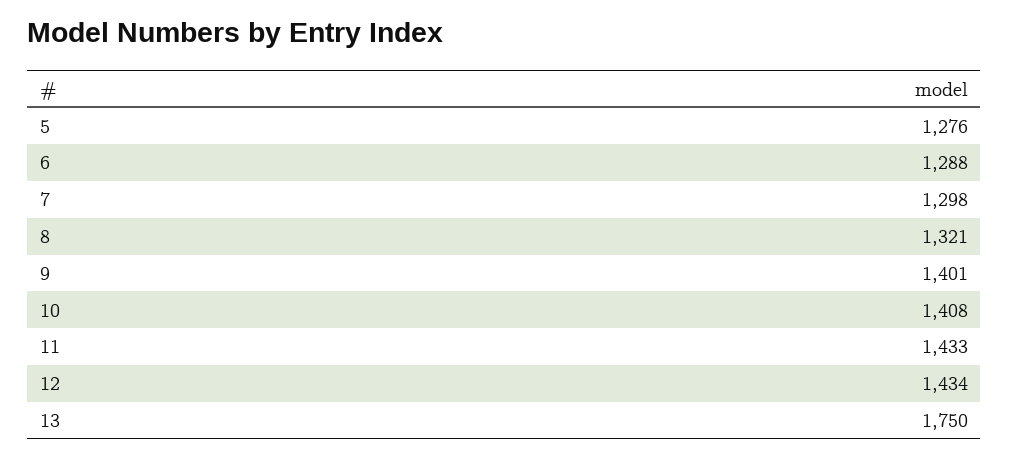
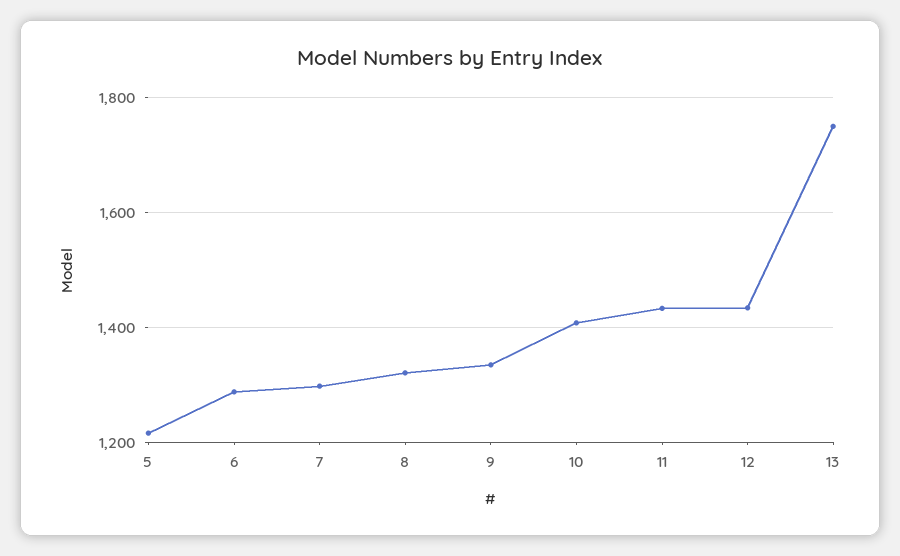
5: 1276 -> 1220
9: 1401 -> 1340

